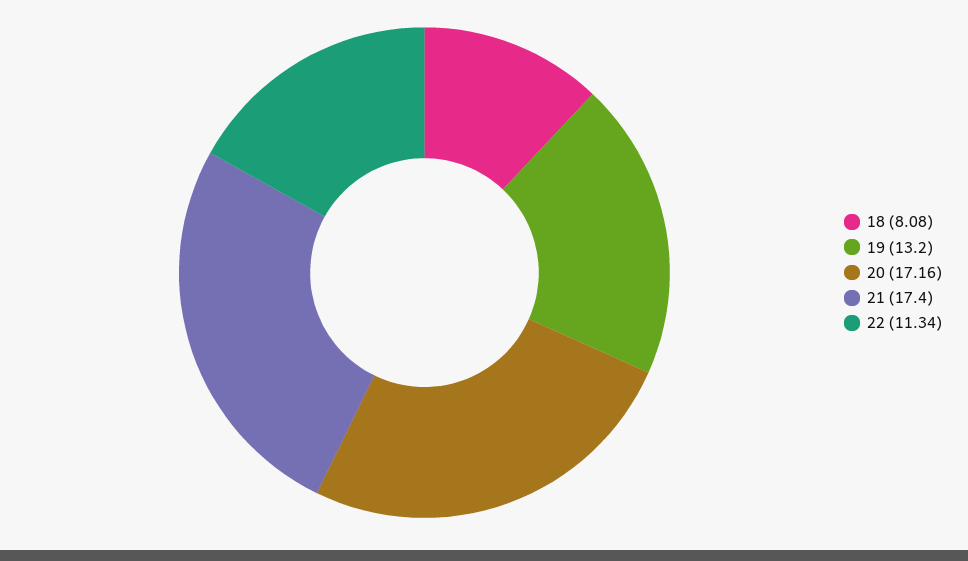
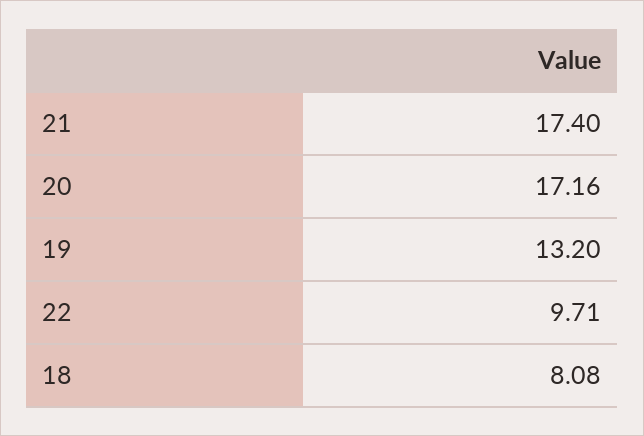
22: 11.34 -> 9.71

